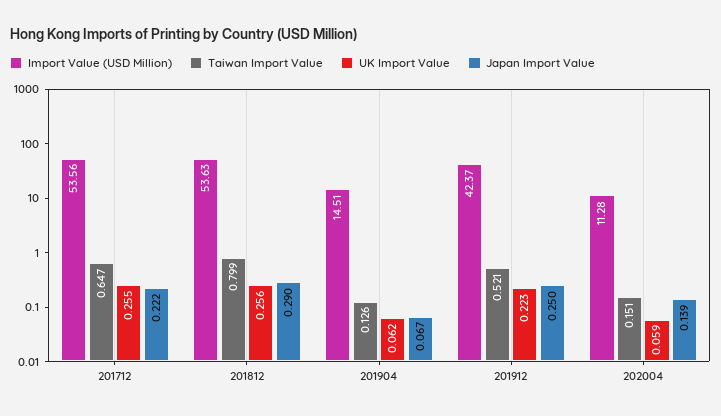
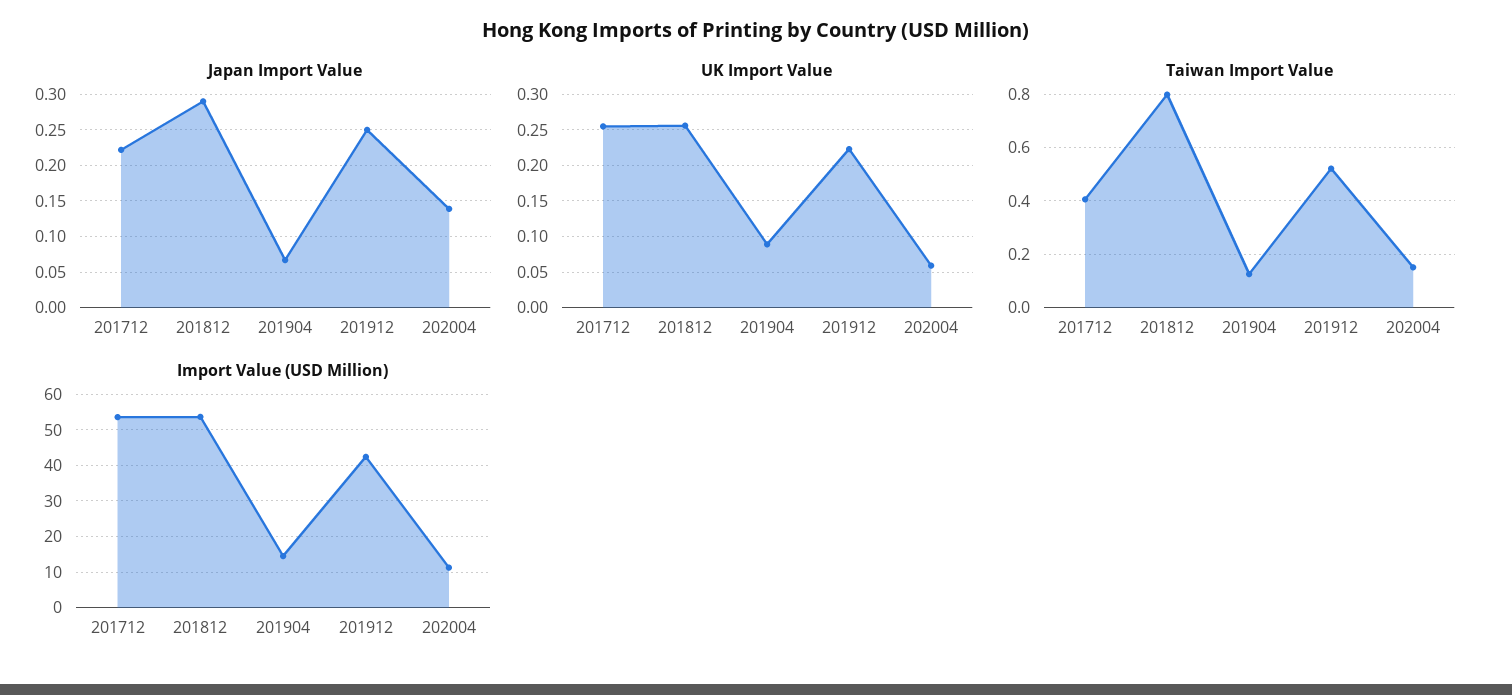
Taiwan Import Value, 201712: 0.647 -> 0.4
UK Import Value, 201904: 0.062 -> 0.09

